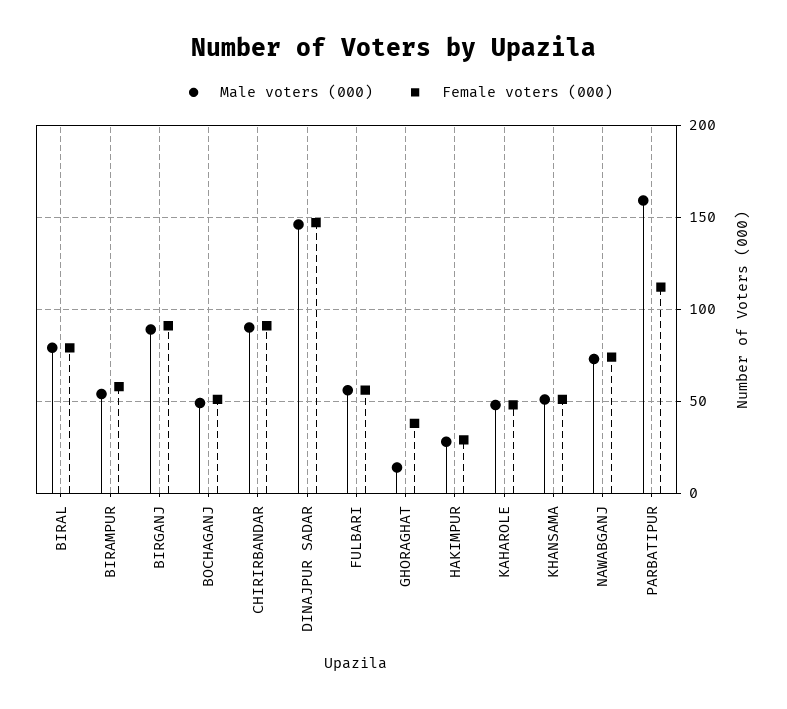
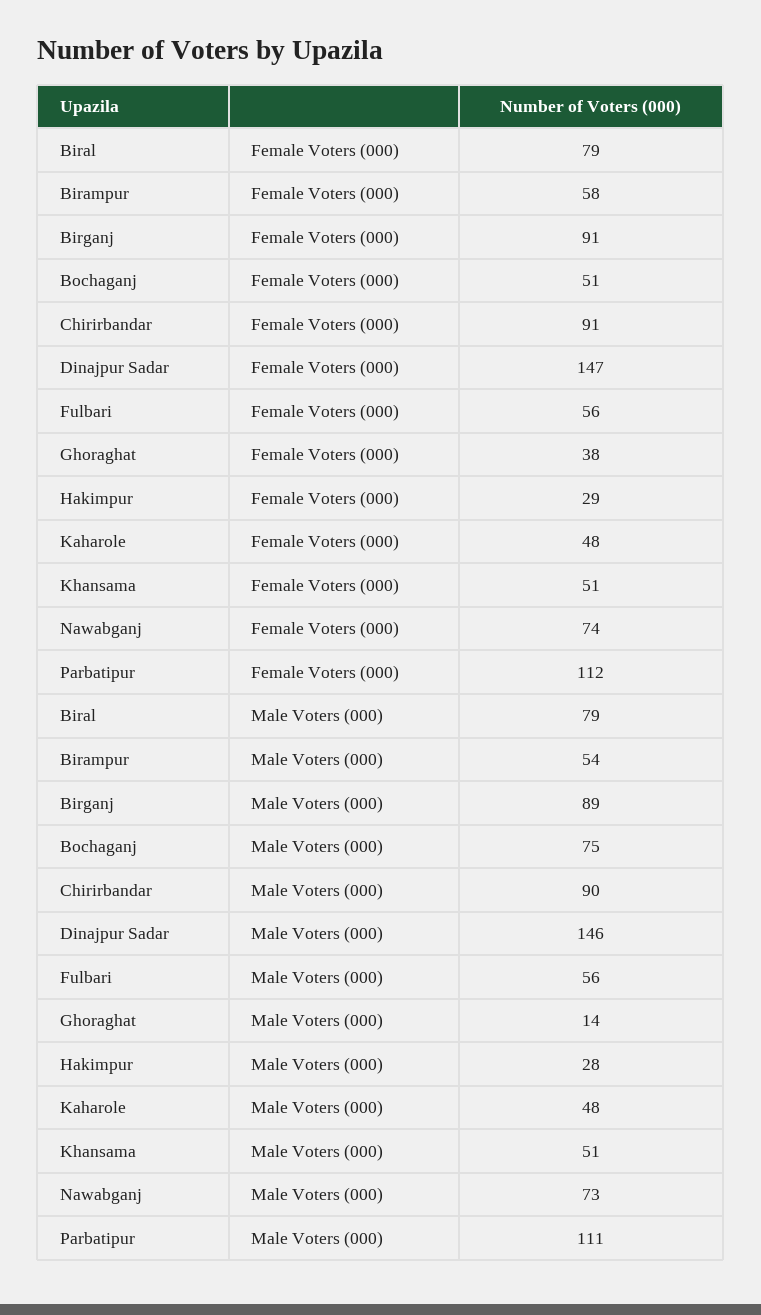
Male voters (000), BOCHAGANJ: 50 -> 75
Male voters (000), PARBATIPUR: 160 -> 111

